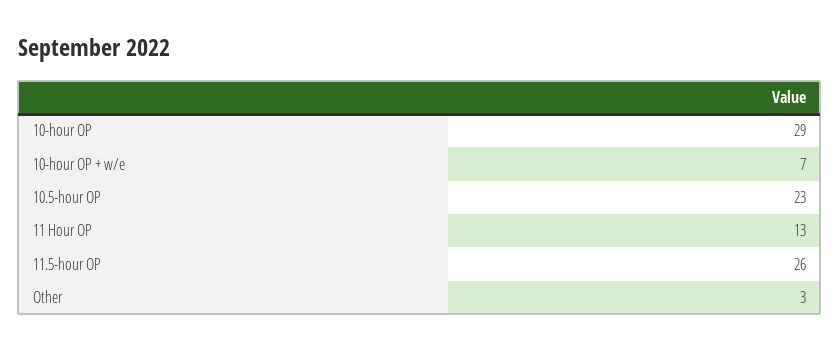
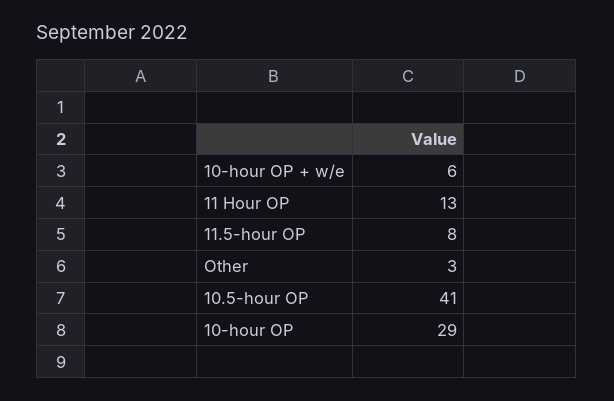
10-hour OP + w/e: 7 -> 6
10.5-hour OP: 23 -> 41
11.5-hour OP: 26 -> 8

